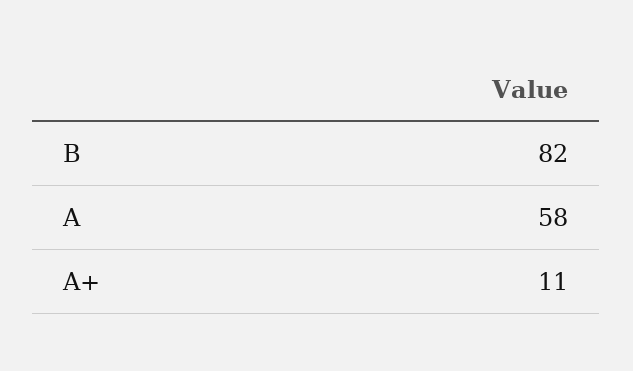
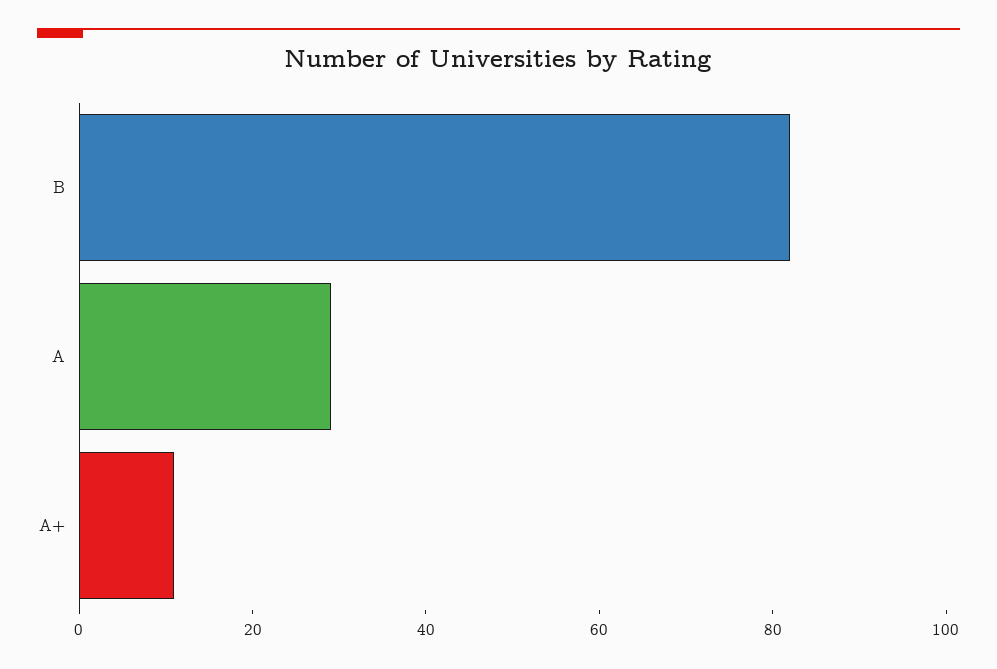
A: 58 -> 30

